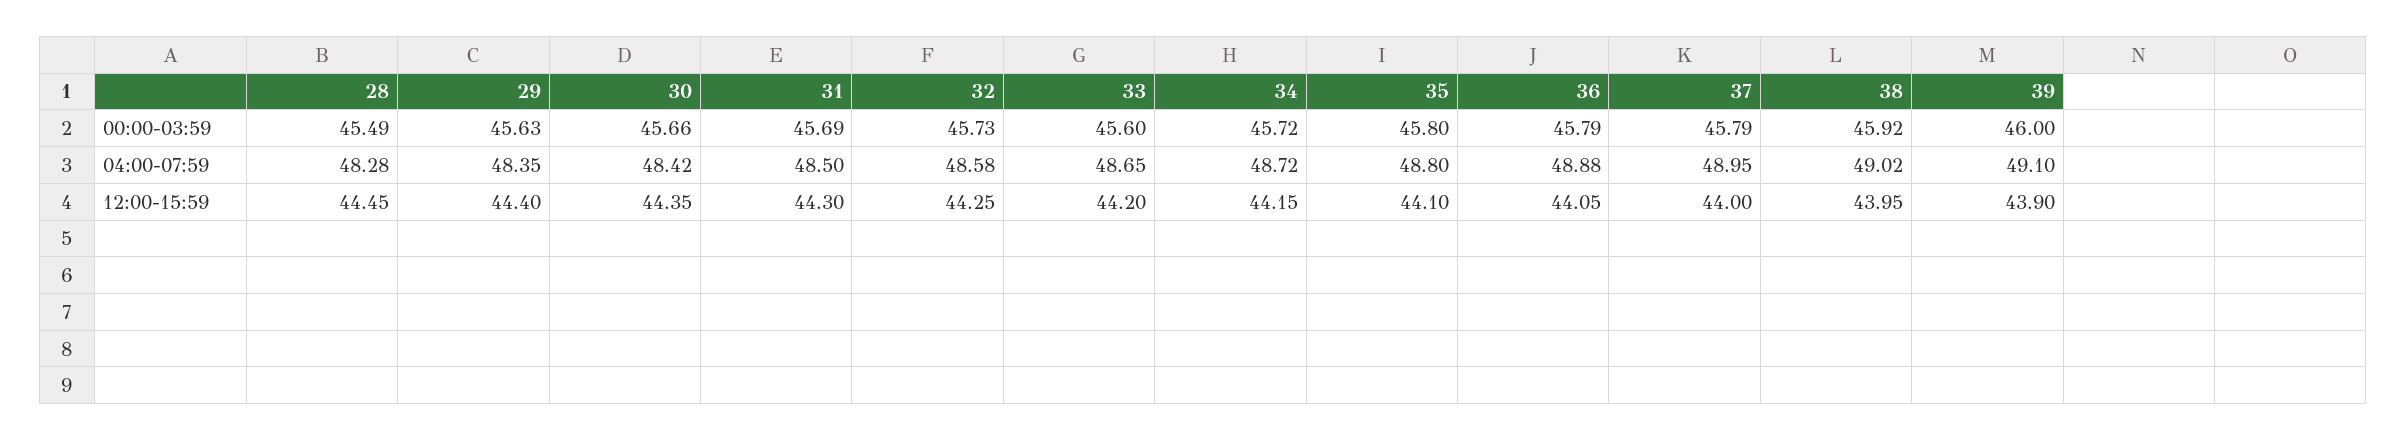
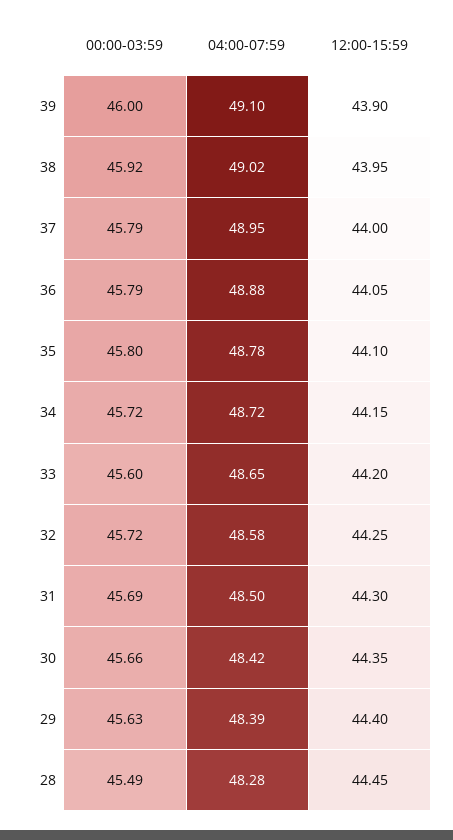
32, 00:00-03:59: 45.73 -> 45.72
29, 04:00-07:59: 48.35 -> 48.39
35, 04:00-07:59: 48.8 -> 48.78

